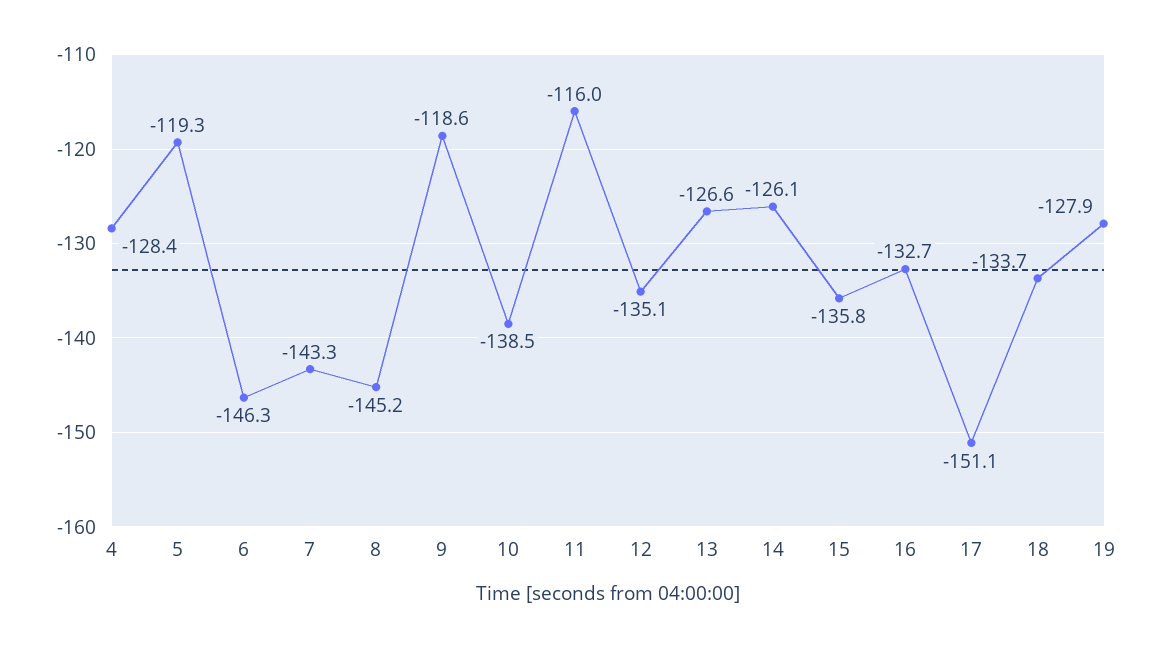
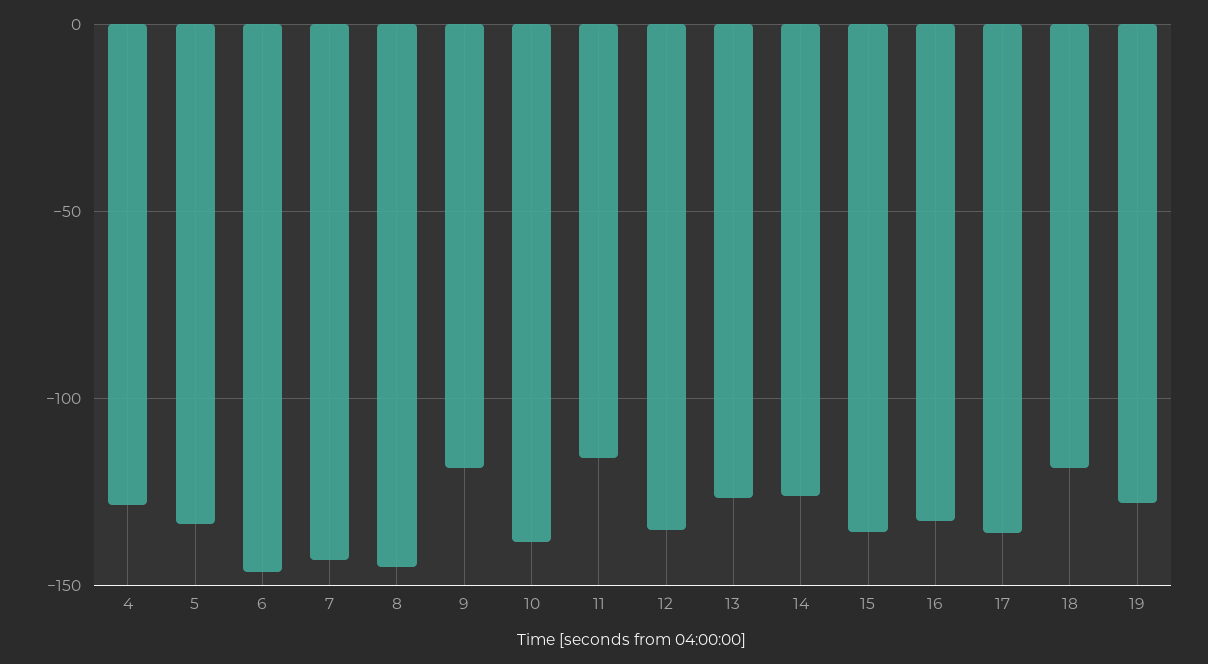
5: -119.3 -> -135
17: -151.1 -> -135
18: -133.7 -> -120

